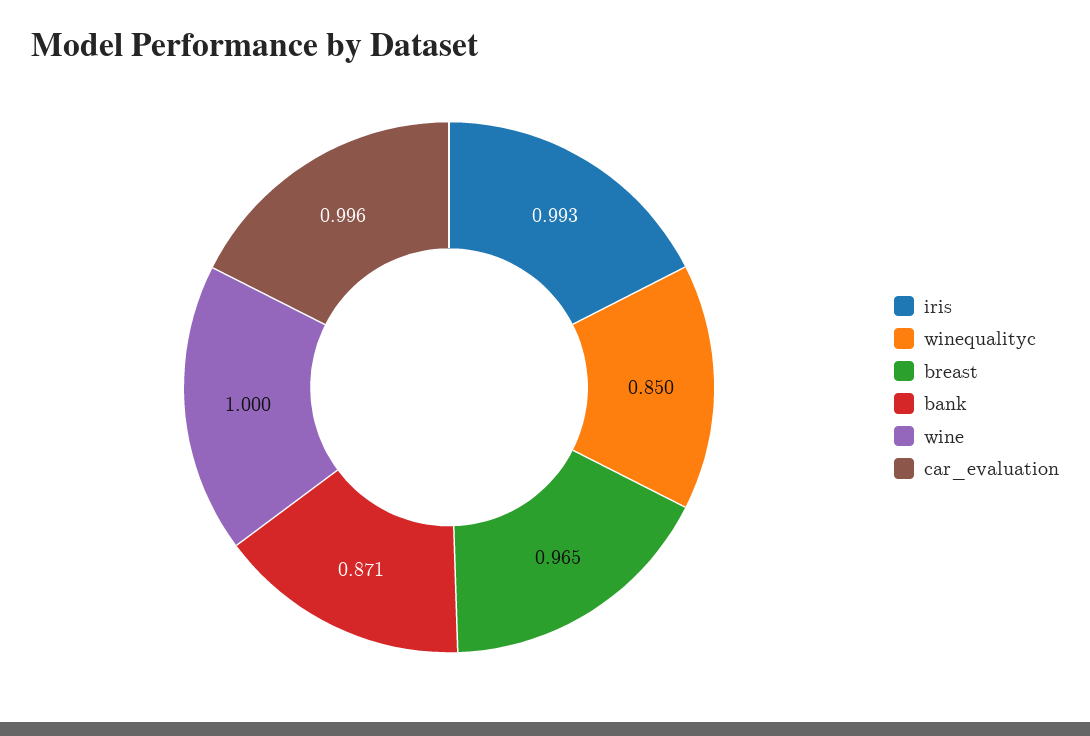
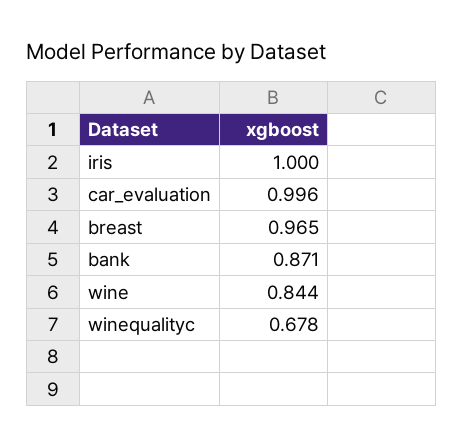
iris: 0.993 -> 1
winequalityc: 0.85 -> 0.678
wine: 1 -> 0.844

